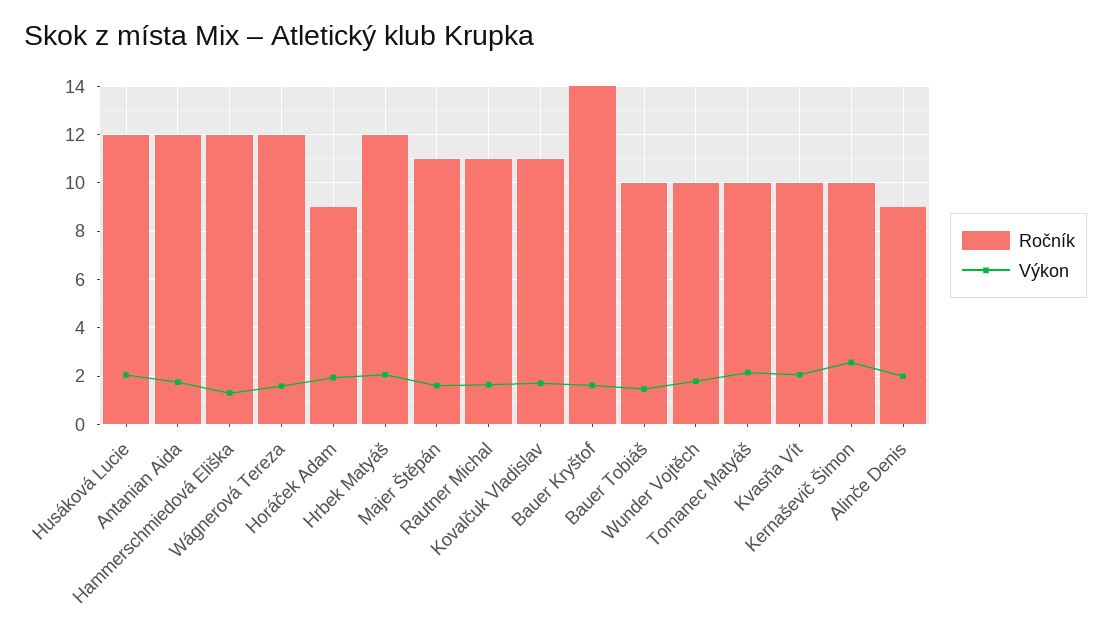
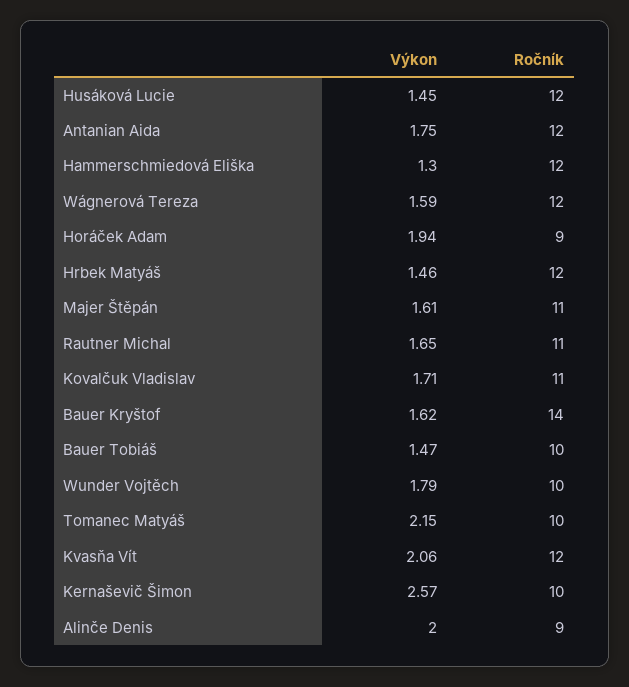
Výkon, Husáková Lucie: 2 -> 1.45
Výkon, Hrbek Matyáš: 2 -> 1.46
Ročník, Kvasňa Vít: 10 -> 12

